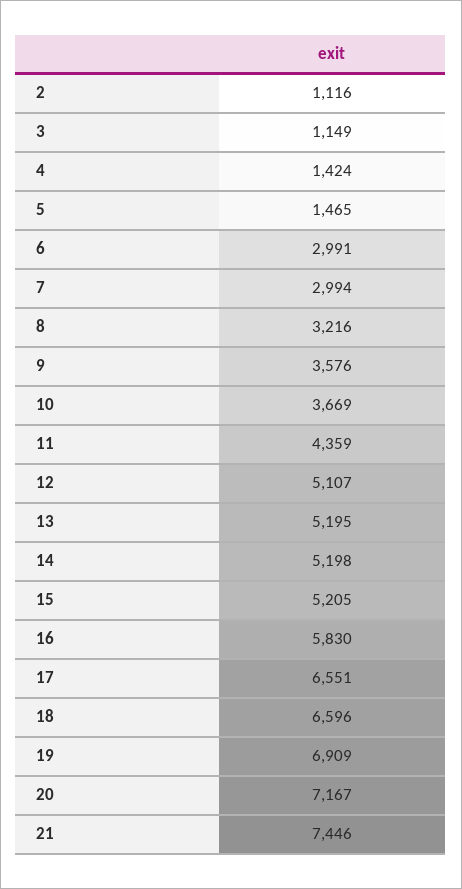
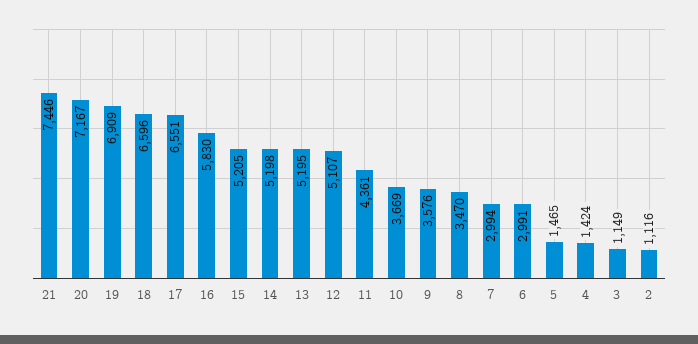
8: 3216 -> 3470
11: 4359 -> 4361

